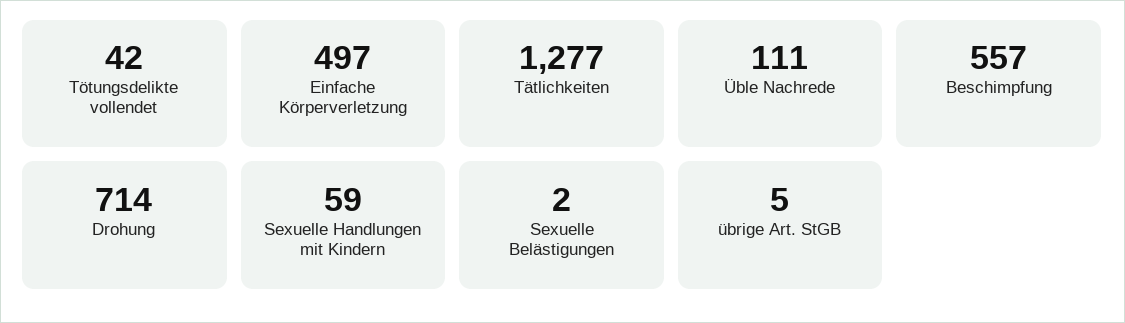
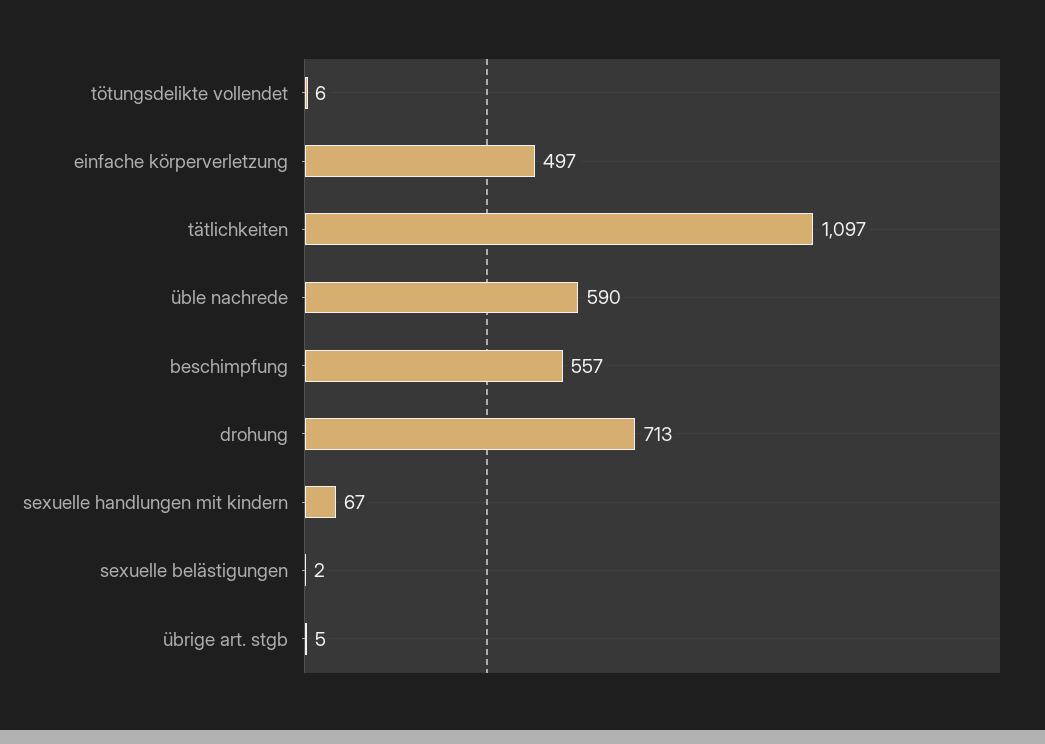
Tötungsdelikte vollendet: 42 -> 6
Tätlichkeiten: 1277 -> 1097
Üble Nachrede: 111 -> 590
Drohung: 714 -> 713
Sexuelle Handlungen mit Kindern: 59 -> 67

